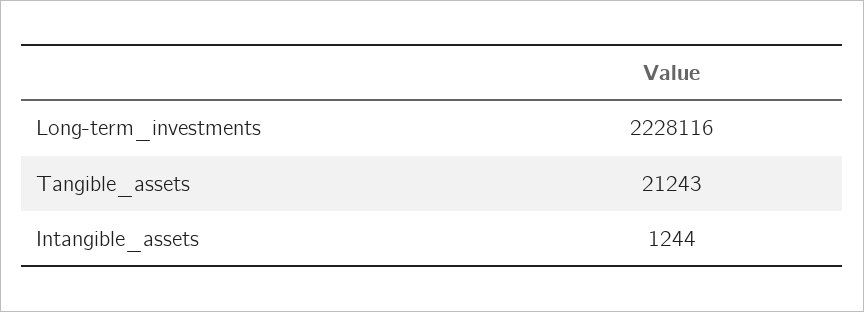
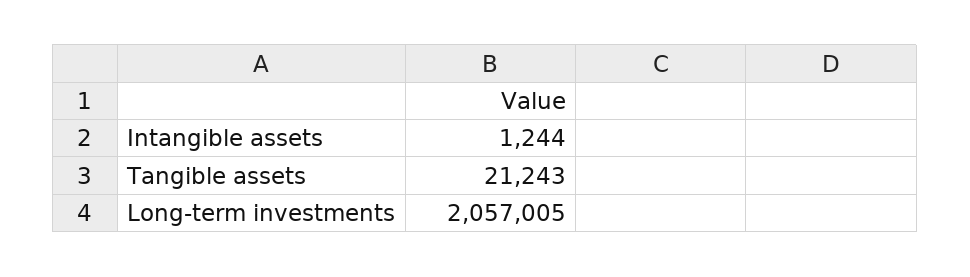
Long-term_investments: 2228116 -> 2057005

